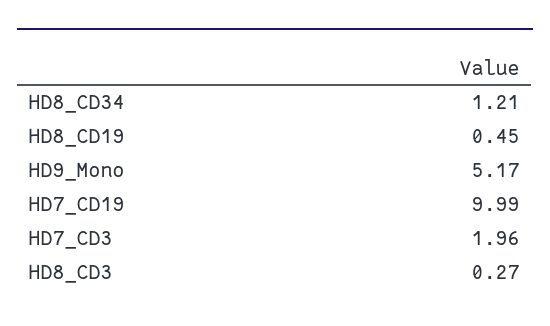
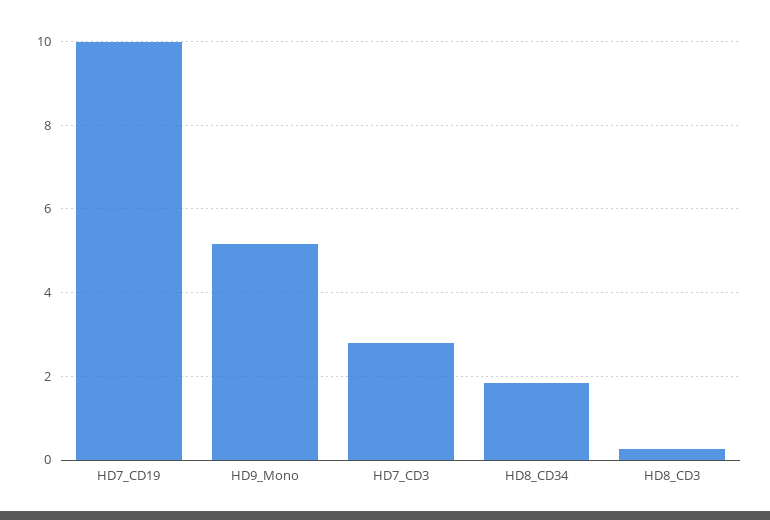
HD8_CD34: 1.21 -> 1.8
HD8_CD19: 0.45 -> none
HD7_CD3: 1.96 -> 2.8

